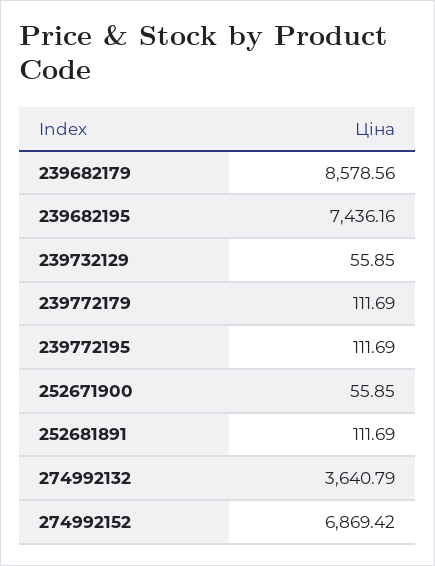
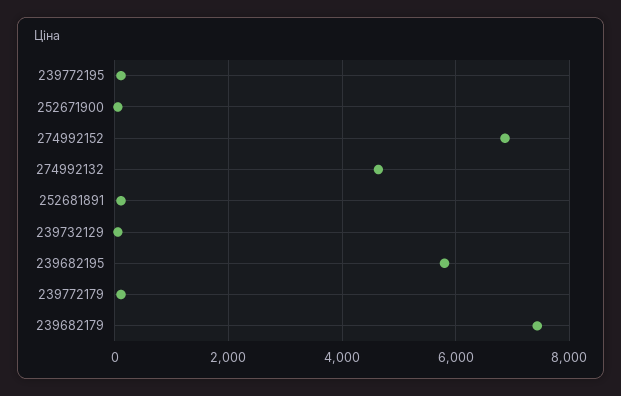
239682179: 8578.56 -> 7400
239682195: 7436.16 -> 5800
274992132: 3640.79 -> 4600

